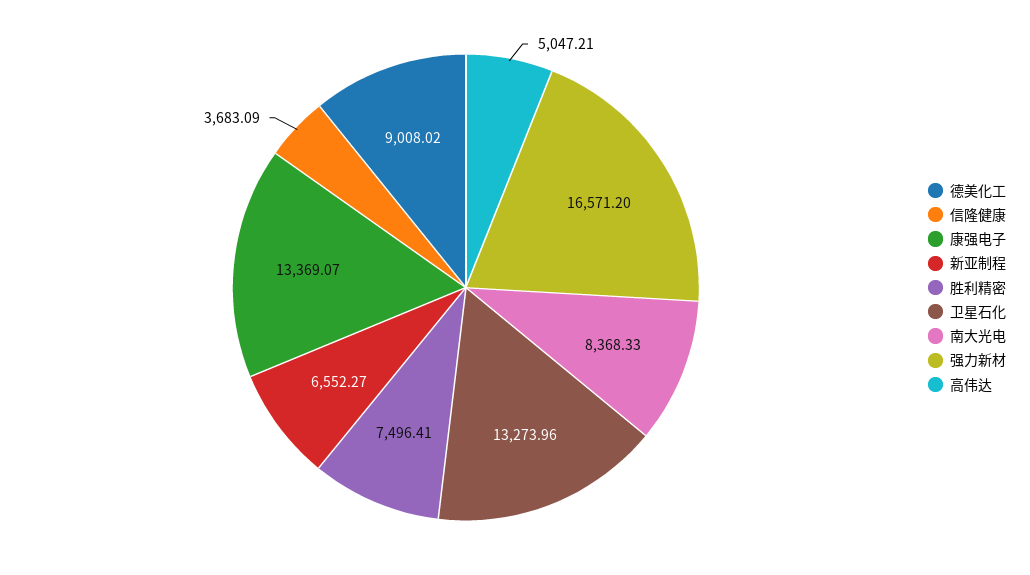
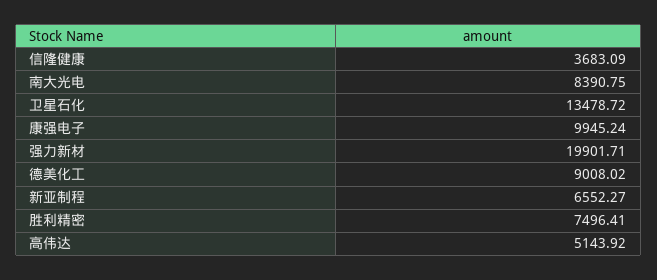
康强电子: 13369.07 -> 9945.24
卫星石化: 13273.96 -> 13478.72
南大光电: 8368.33 -> 8390.75
强力新材: 16571.2 -> 19901.71
高伟达: 5047.21 -> 5143.92

